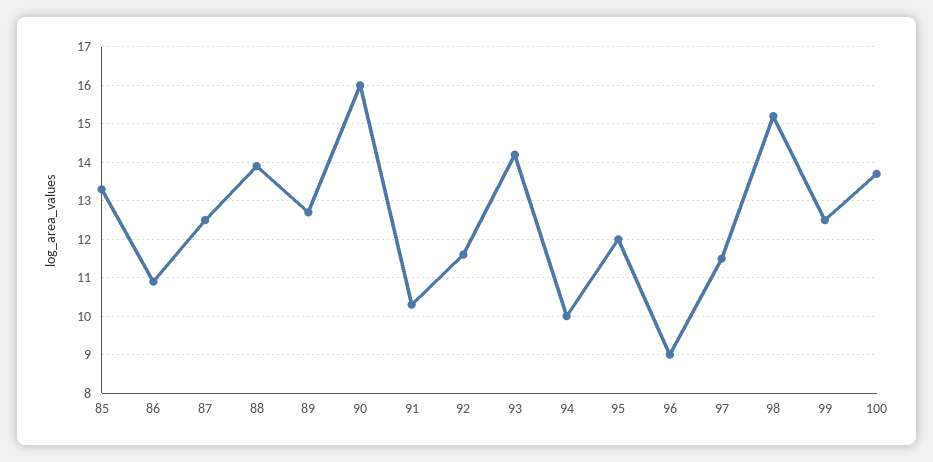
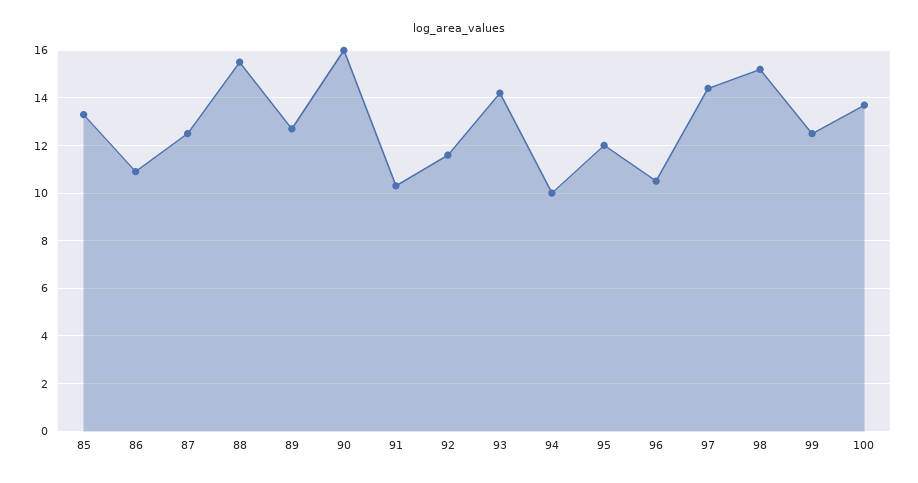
88: 14 -> 15.5
96: 9 -> 10.5
97: 11.5 -> 14.5

